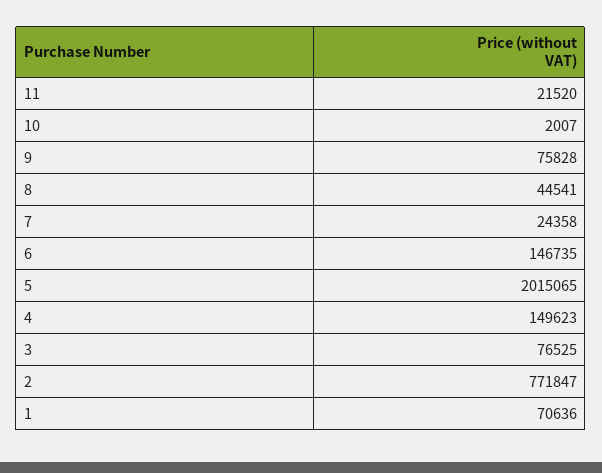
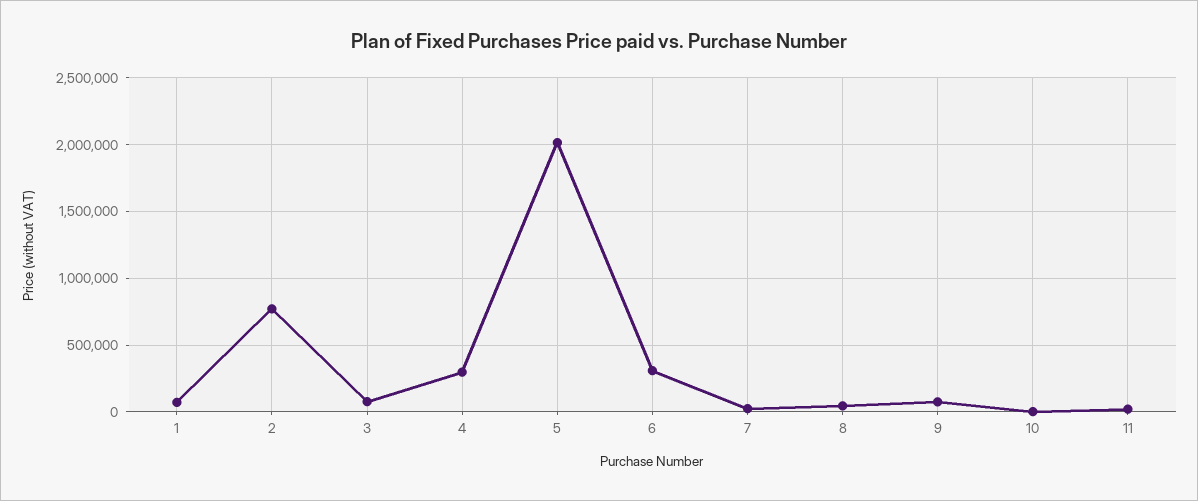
6: 146735 -> 300000
4: 149623 -> 300000

